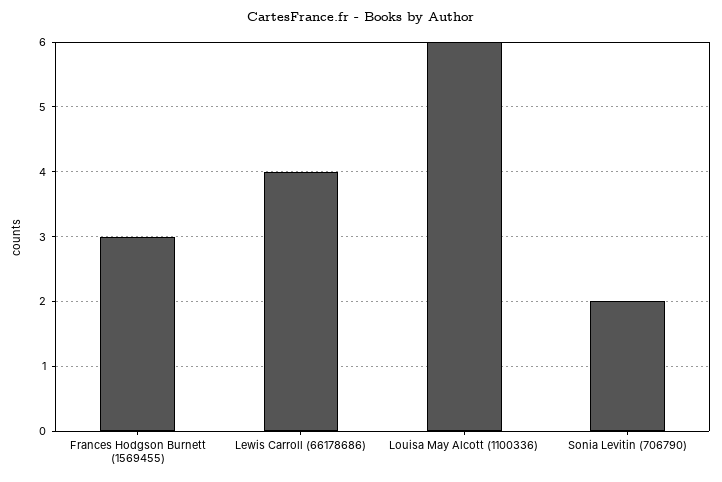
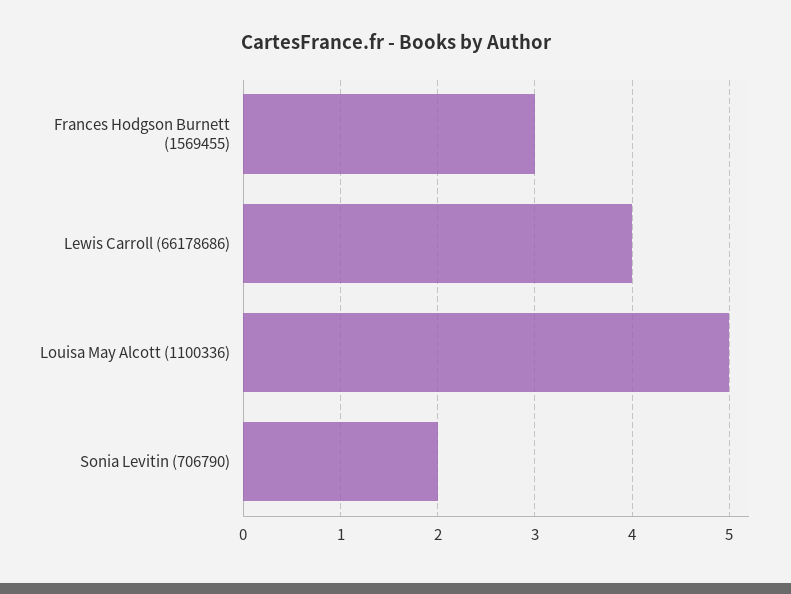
Louisa May Alcott (1100336): 6 -> 5

